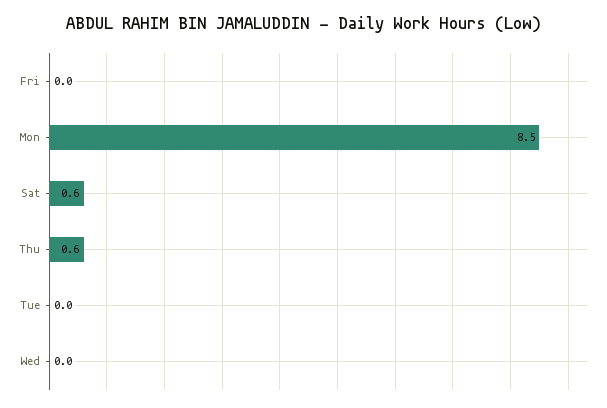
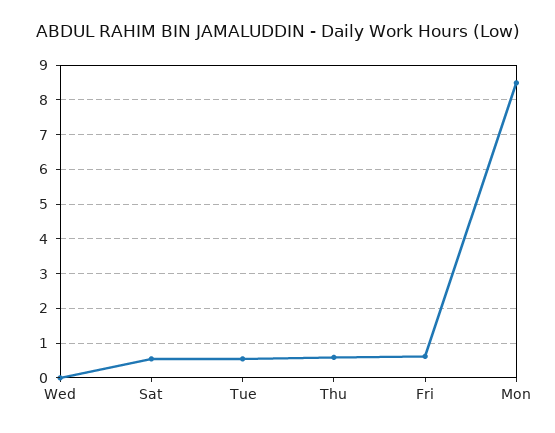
Fri: 0 -> 0.6
Tue: 0 -> 0.6

